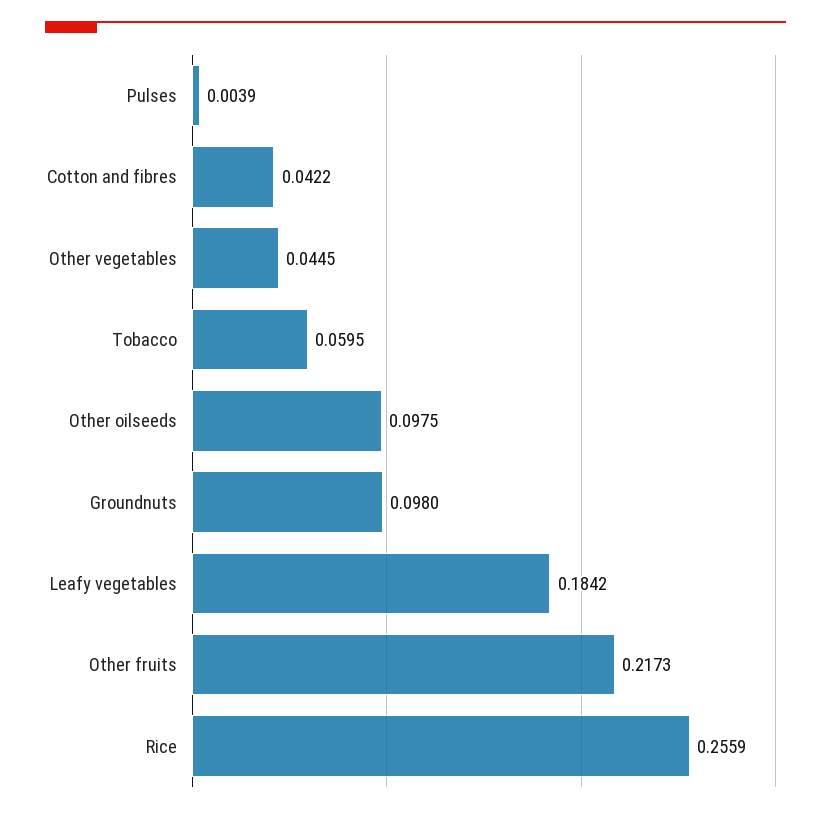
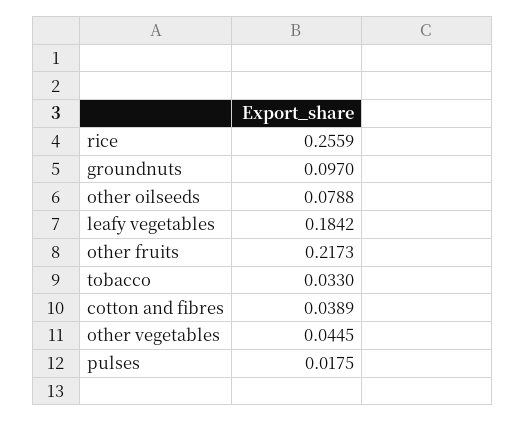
Pulses: 0.0039 -> 0.0175
Cotton and fibres: 0.0422 -> 0.0389
Tobacco: 0.0595 -> 0.033
Other oilseeds: 0.0975 -> 0.0788
Groundnuts: 0.098 -> 0.097

